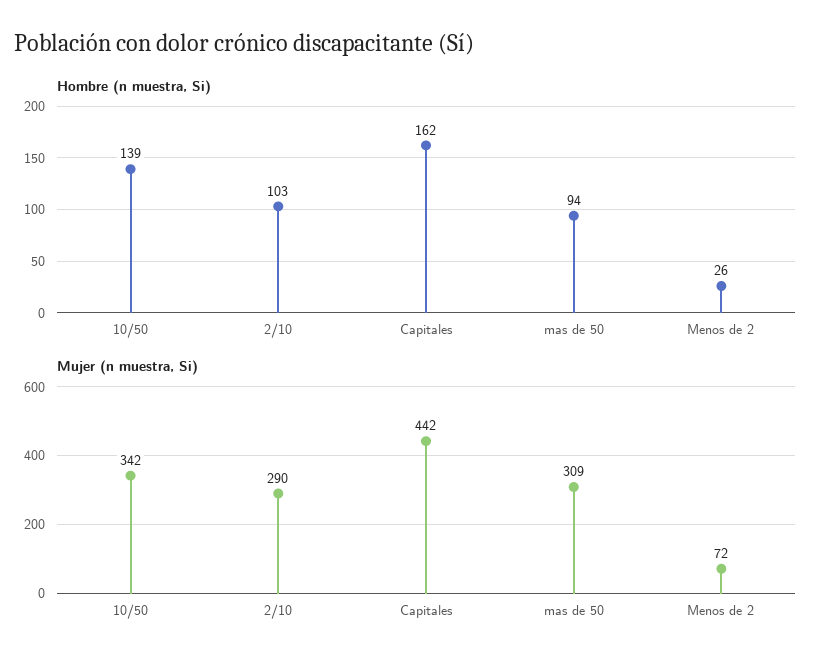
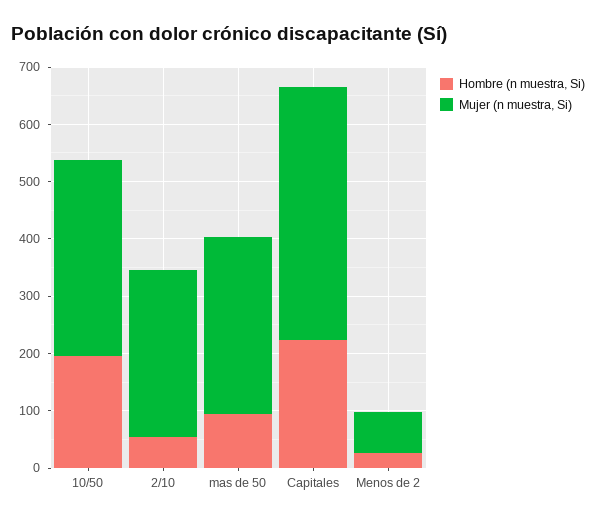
Hombre (n muestra, Si), 10/50: 139 -> 200
Hombre (n muestra, Si), 2/10: 103 -> 60
Hombre (n muestra, Si), Capitales: 162 -> 220

